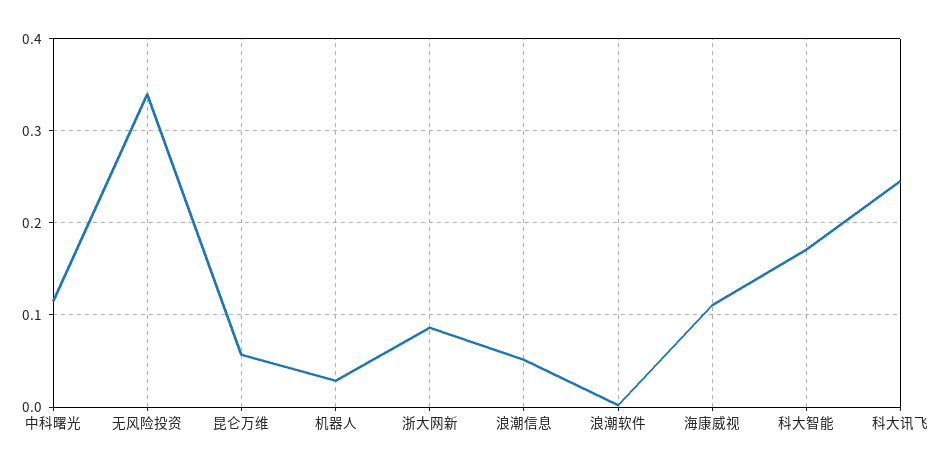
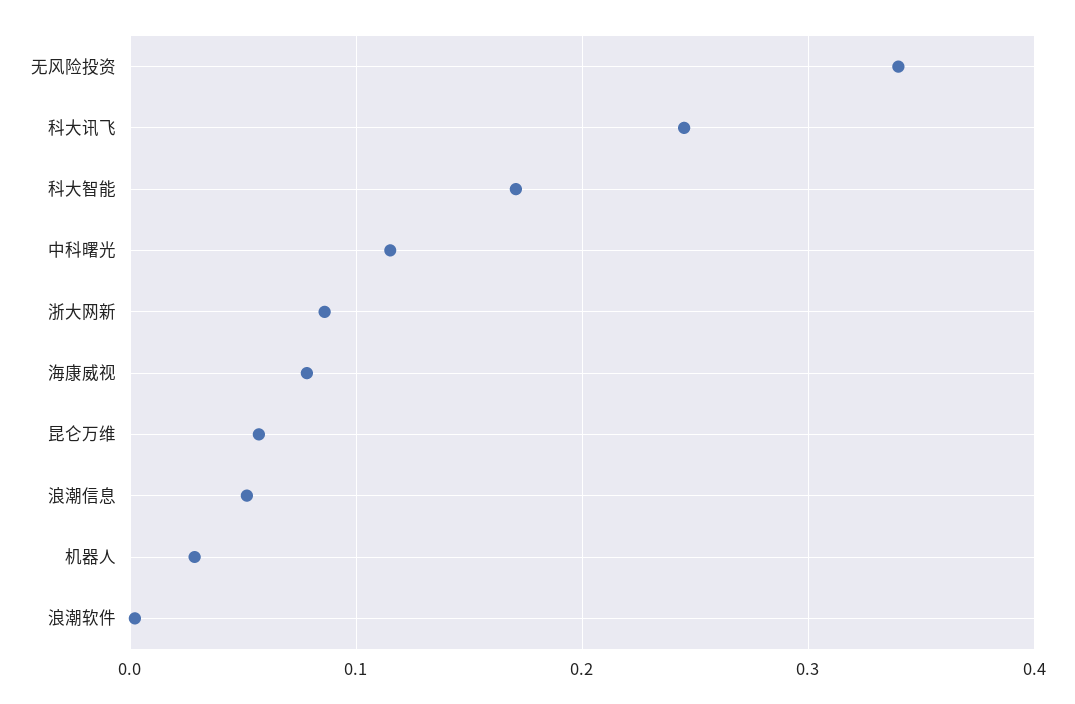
海康威视: 0.11 -> 0.08

